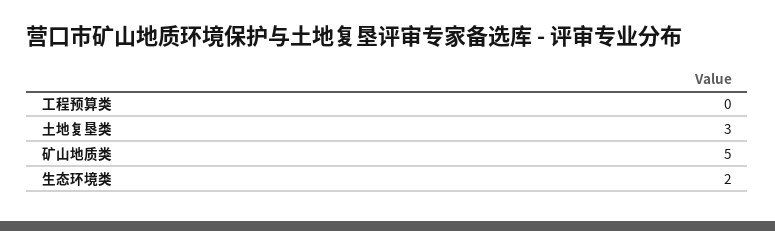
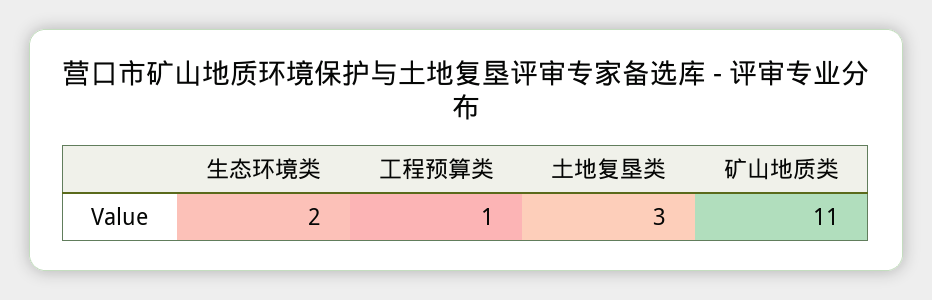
工程预算类: 0 -> 1
矿山地质类: 5 -> 11

